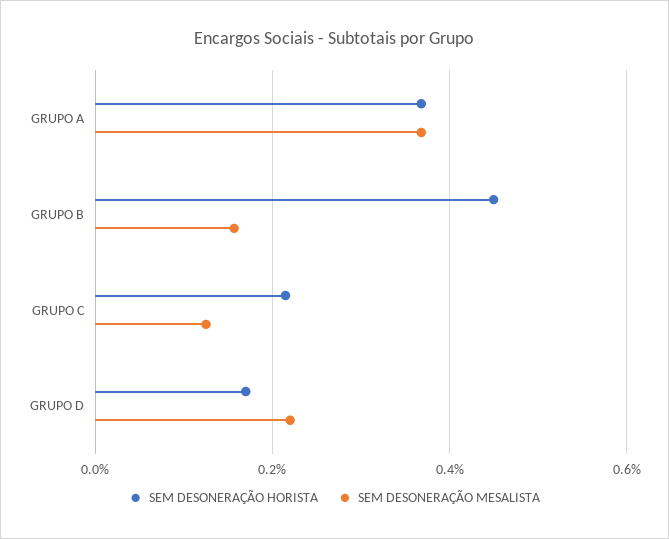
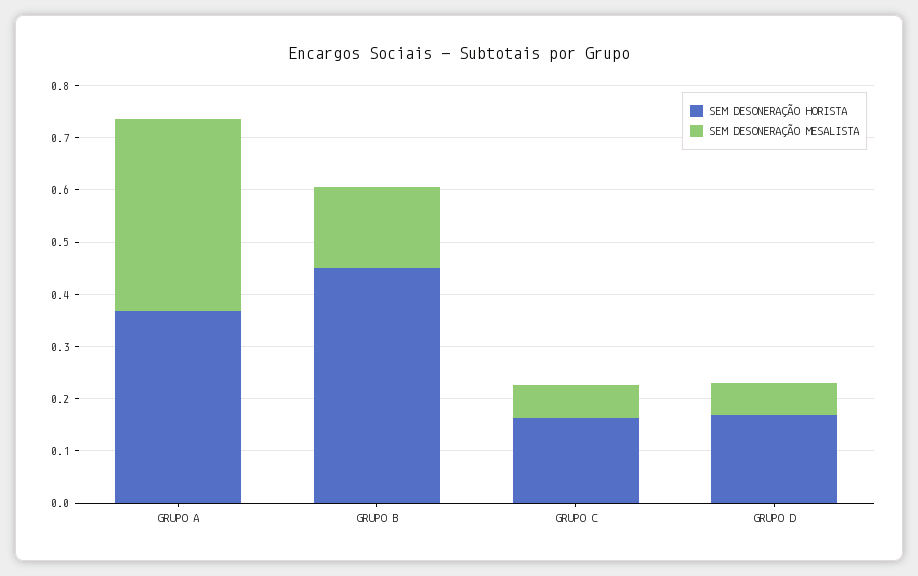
SEM DESONERAÇÃO HORISTA, GRUPO C: 0.22 -> 0.16
SEM DESONERAÇÃO MESALISTA, GRUPO C: 0.12 -> 0.06
SEM DESONERAÇÃO MESALISTA, GRUPO D: 0.22 -> 0.06

